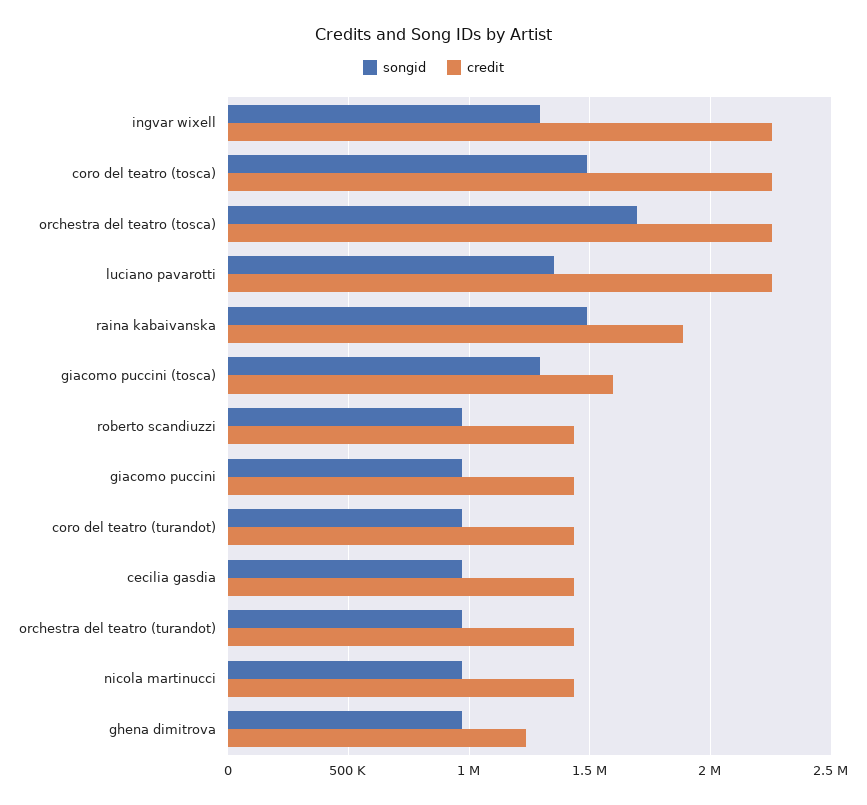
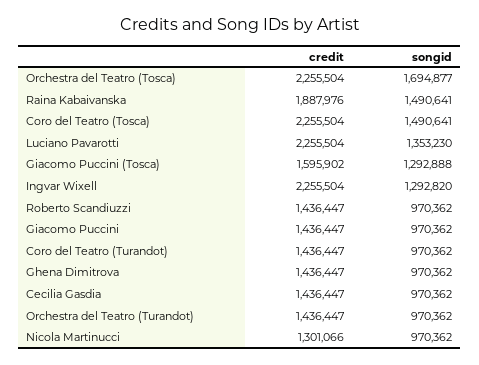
credit, nicola martinucci: 1450000 -> 1301066
credit, ghena dimitrova: 1250000 -> 1436447

